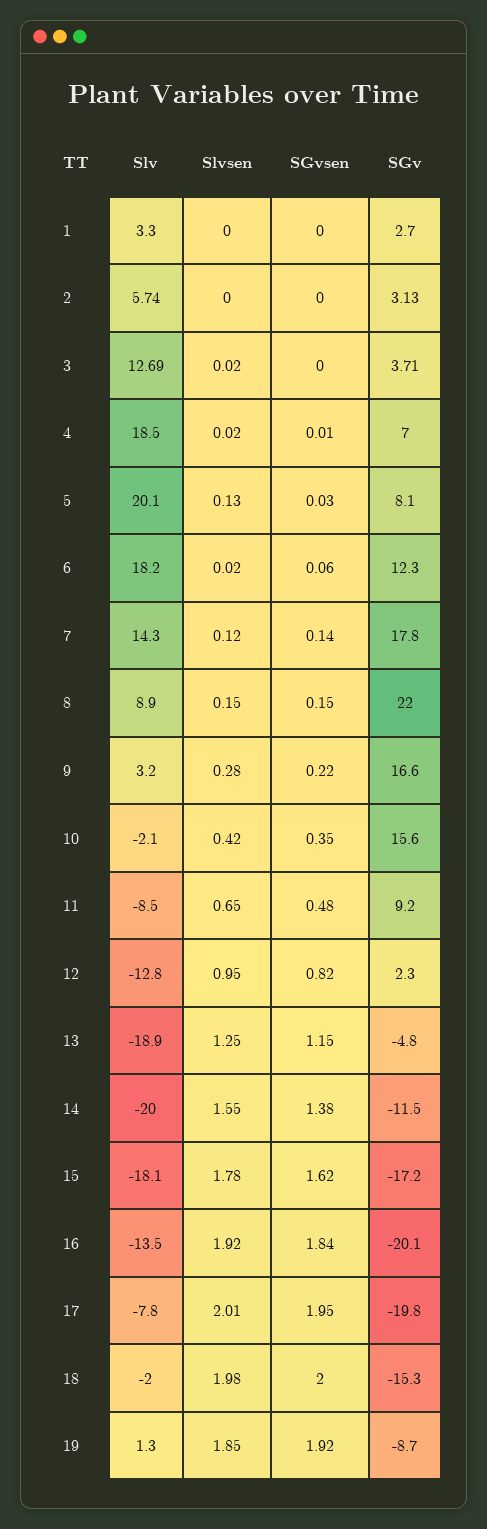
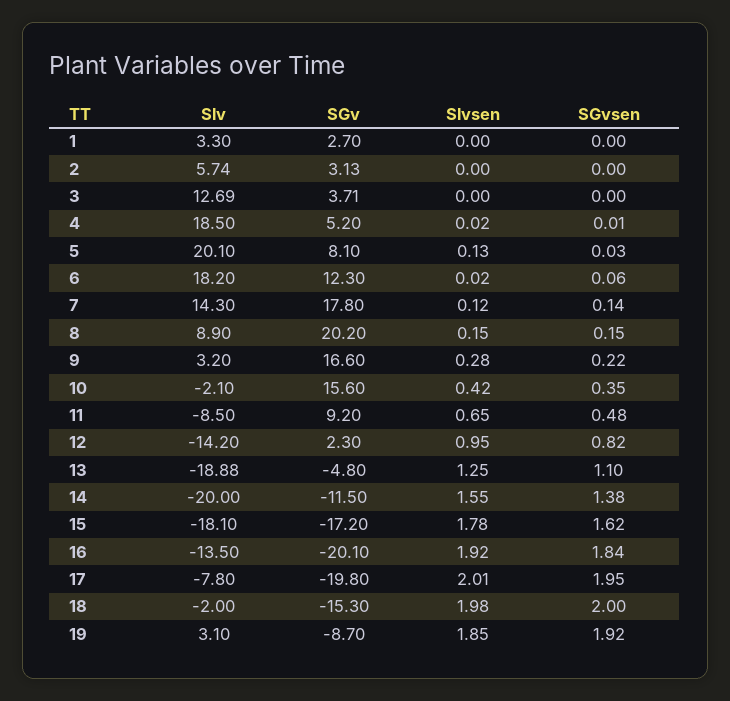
Slvsen, 3: 0.02 -> 0
SGv, 4: 7 -> 5.2
SGv, 8: 22 -> 20.2
Slv, 12: -12.8 -> -14.2
Slv, 13: -18.9 -> -18.88
SGvsen, 13: 1.15 -> 1.1
Slv, 19: 1.3 -> 3.1

